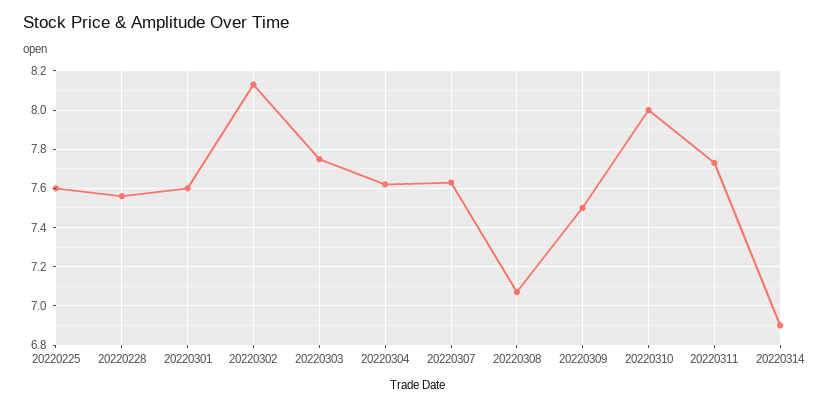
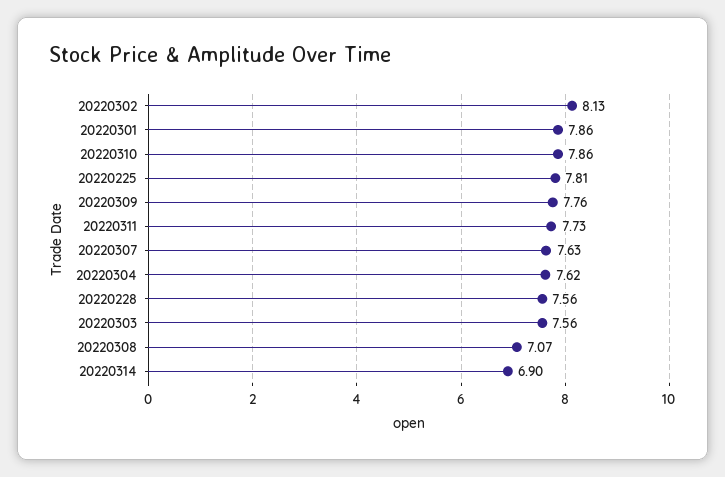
20220225: 7.6 -> 7.81
20220301: 7.6 -> 7.86
20220303: 7.75 -> 7.56
20220309: 7.5 -> 7.76
20220310: 8 -> 7.86

